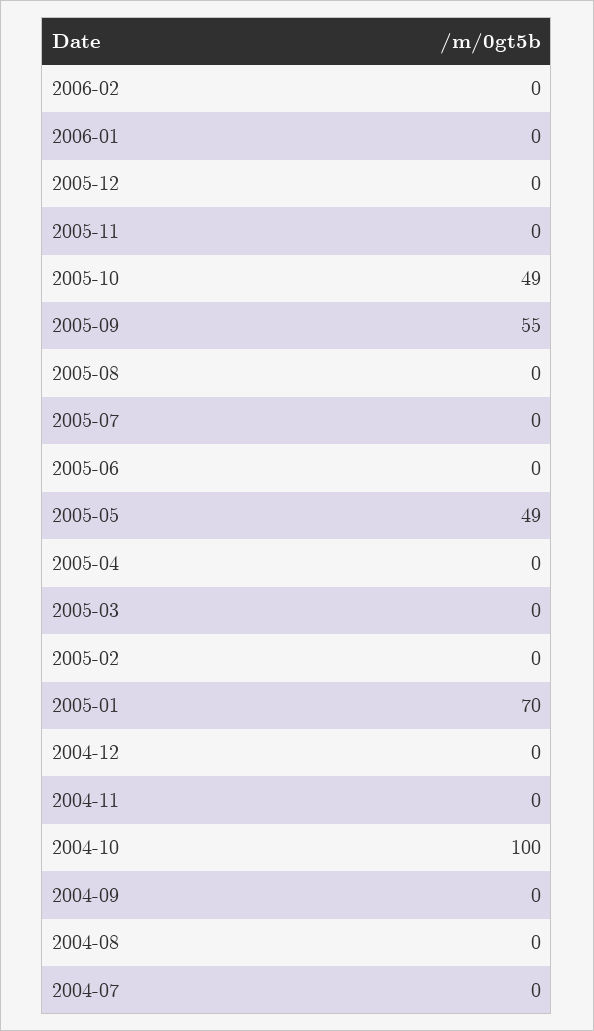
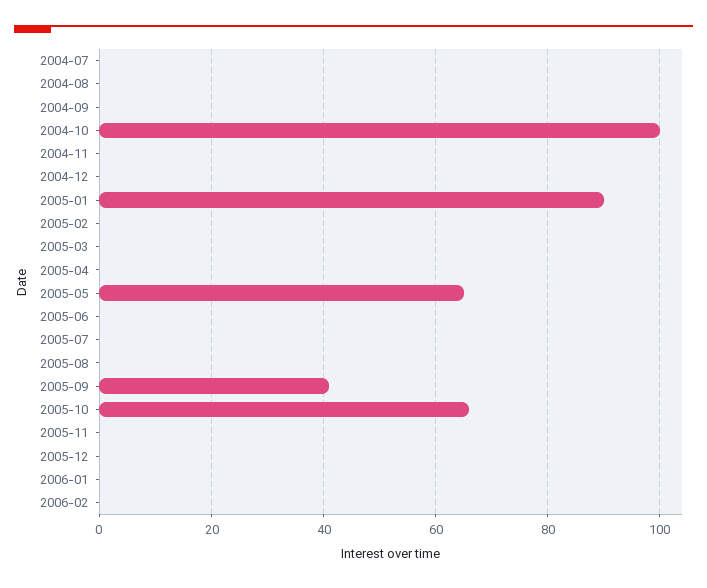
2005-10: 49 -> 65
2005-09: 55 -> 40
2005-05: 49 -> 65
2005-01: 70 -> 90

